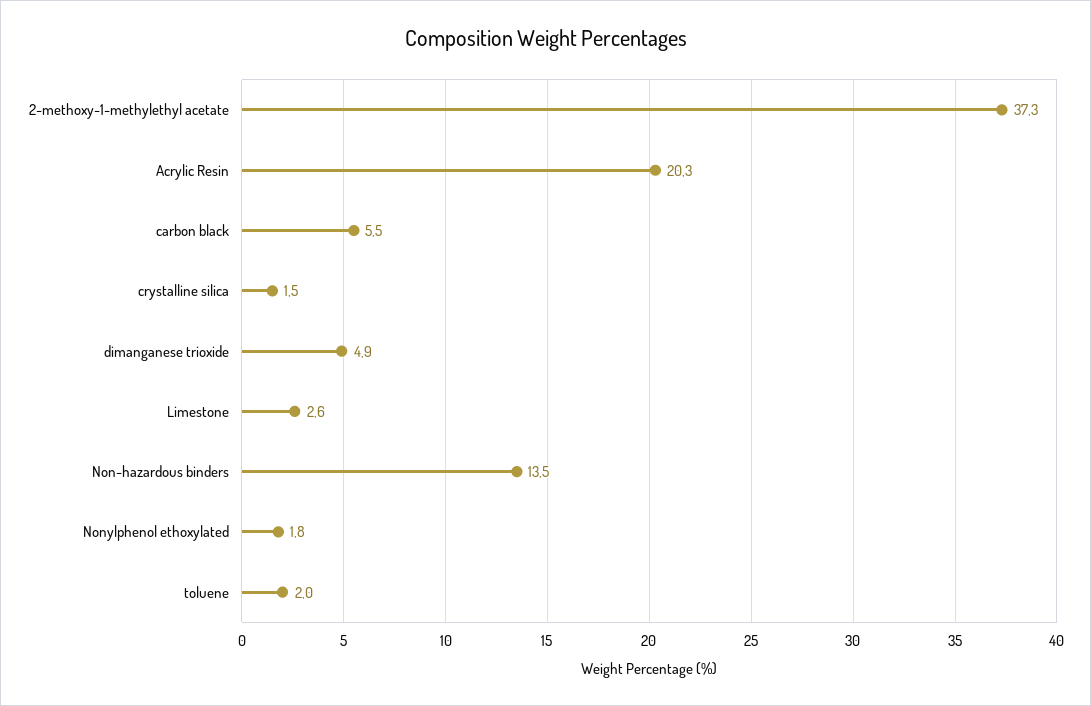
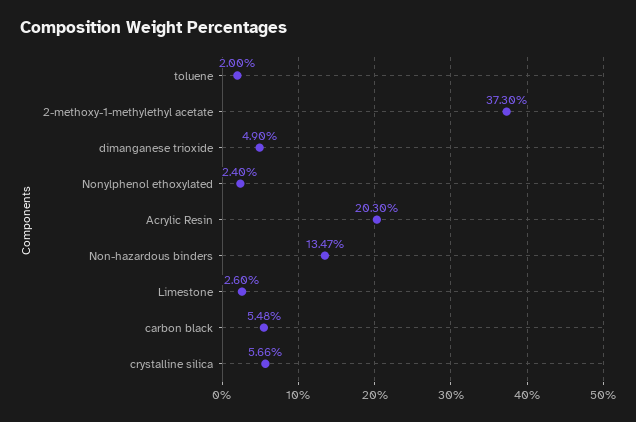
crystalline silica: 1.5 -> 5.66
Nonylphenol ethoxylated: 1.8 -> 2.4

